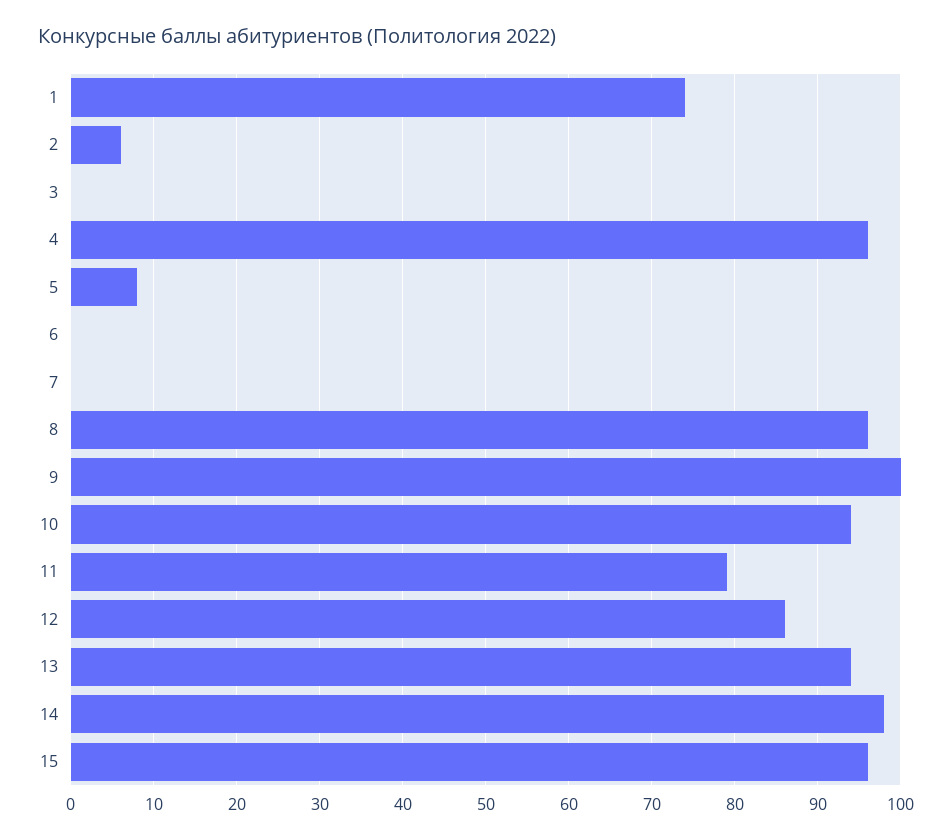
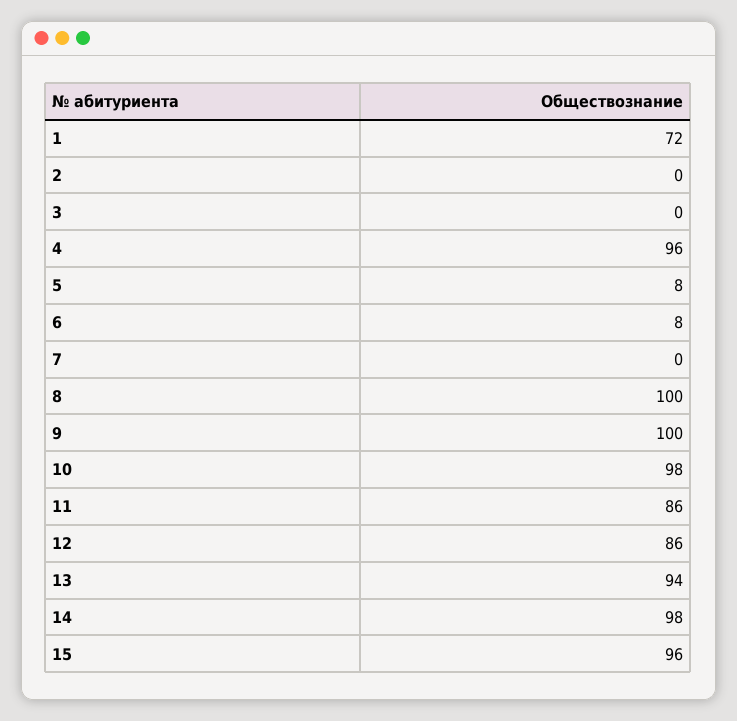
1: 74 -> 72
2: 6 -> 0
6: 0 -> 8
8: 96 -> 100
10: 94 -> 98
11: 79 -> 86

